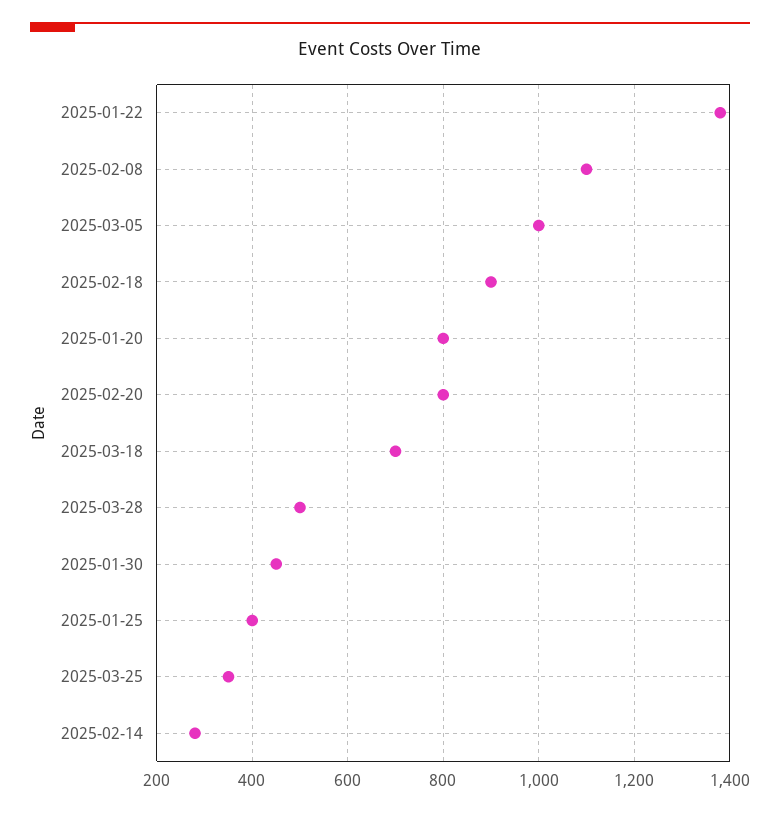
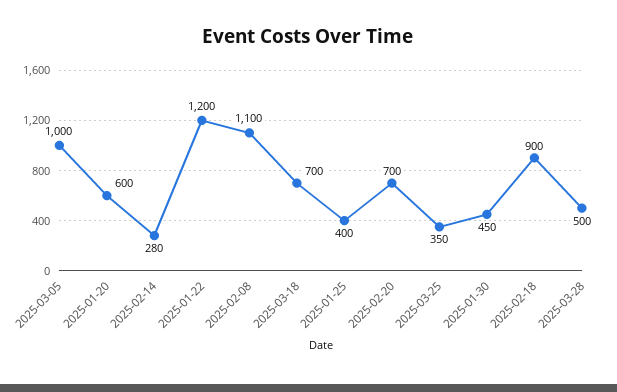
2025-01-22: 1380 -> 1200
2025-01-20: 800 -> 600
2025-02-20: 800 -> 700

